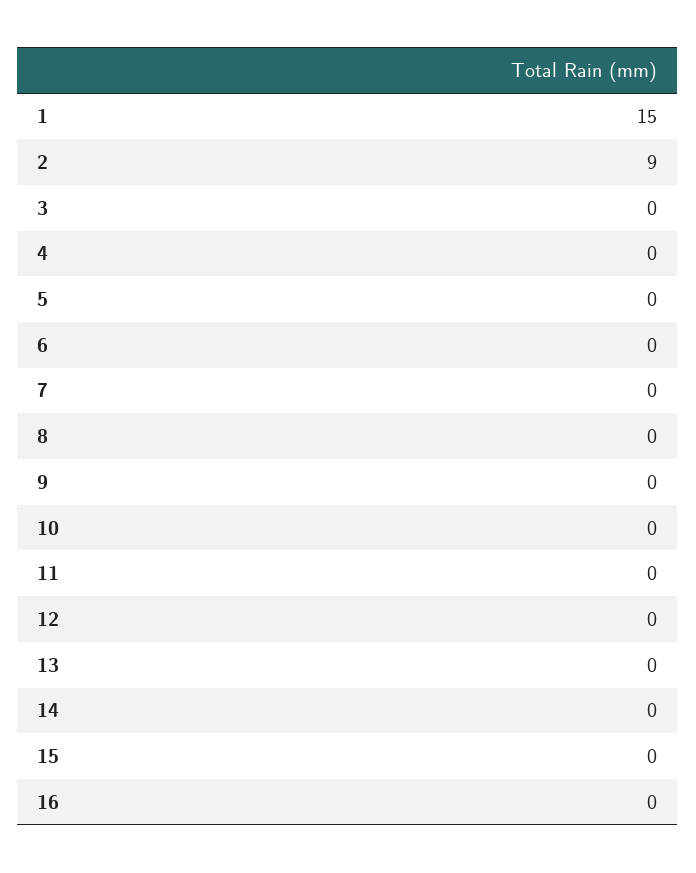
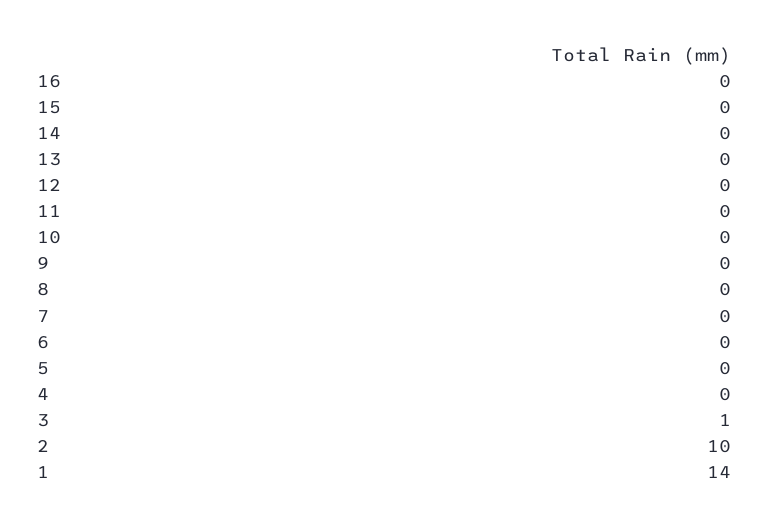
1: 15 -> 14
2: 9 -> 10
3: 0 -> 1

